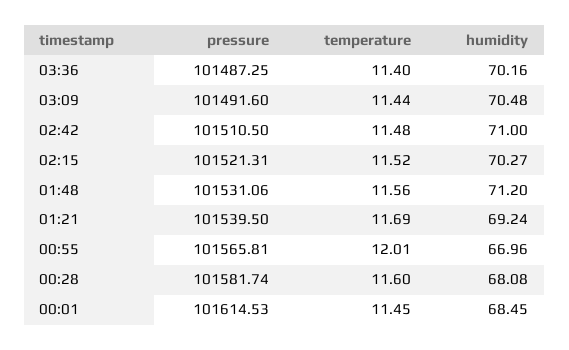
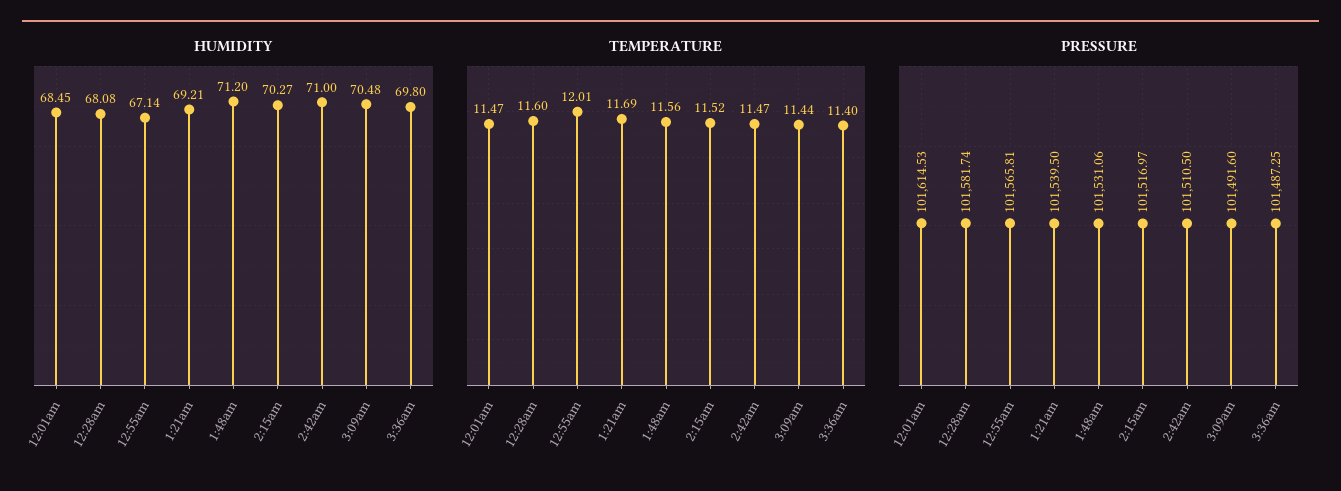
humidity, 03:36: 70.16 -> 69.8
temperature, 02:42: 11.48 -> 11.47
pressure, 02:15: 101521.31 -> 101516.97
humidity, 01:21: 69.24 -> 69.21
humidity, 00:55: 66.96 -> 67.14
temperature, 00:01: 11.45 -> 11.47

